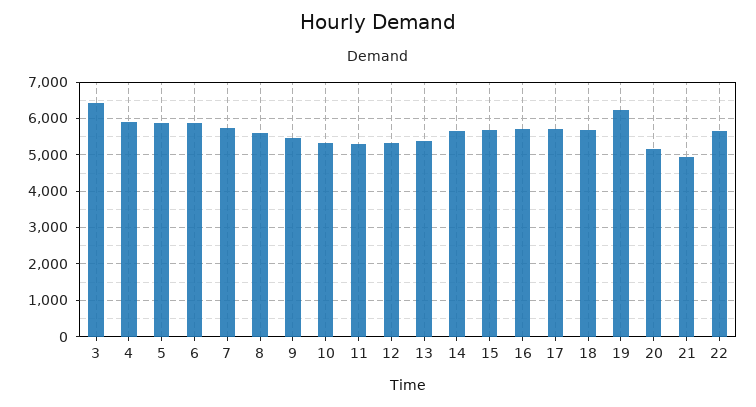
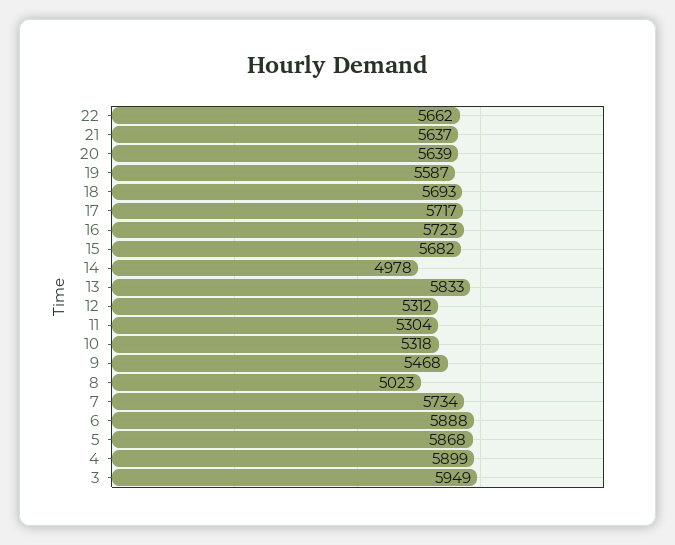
3: 6400 -> 5949
8: 5600 -> 5023
13: 5400 -> 5833
14: 5600 -> 4978
19: 6200 -> 5587
20: 5200 -> 5639
21: 5000 -> 5637

